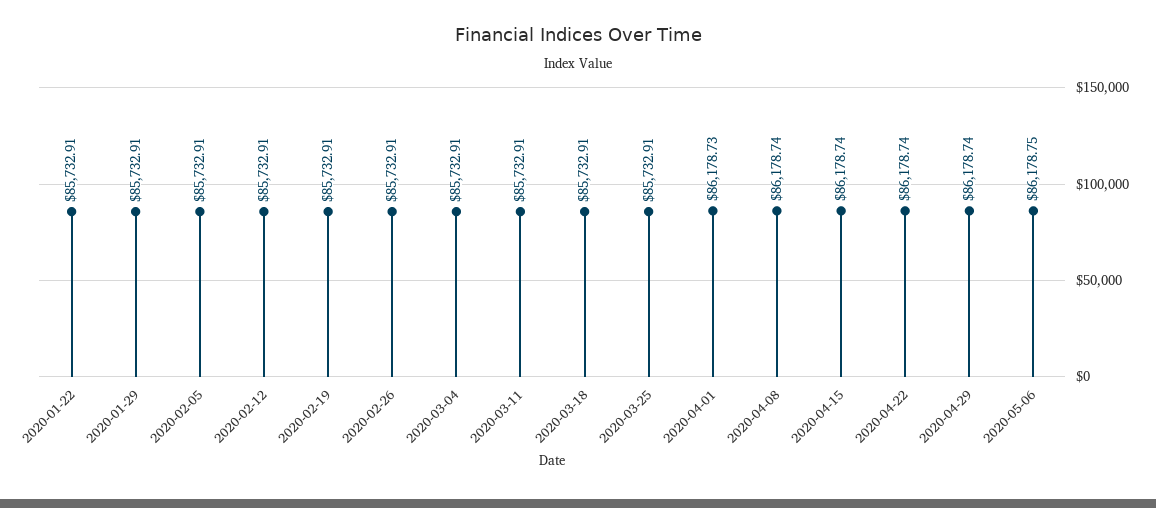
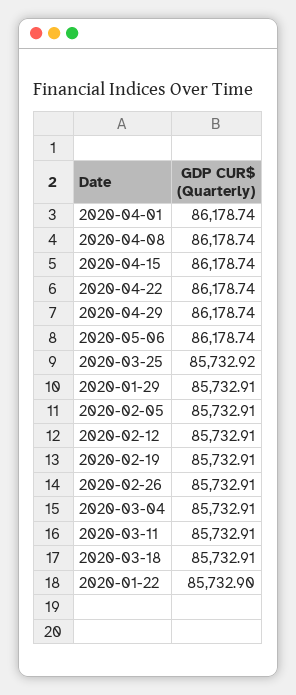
2020-01-22: 85732.91 -> 85732.9
2020-03-25: 85732.91 -> 85732.92
2020-04-01: 86178.73 -> 86178.74
2020-05-06: 86178.75 -> 86178.74

